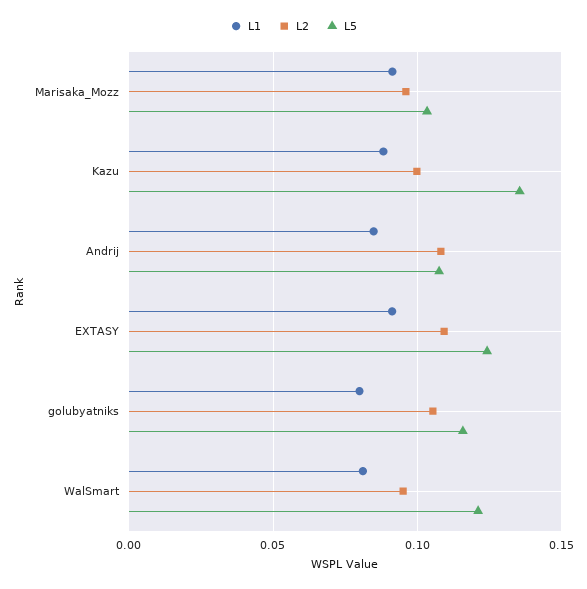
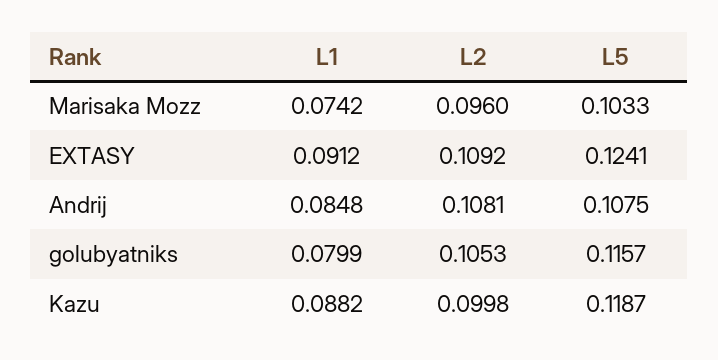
L1, Marisaka_Mozz: 0.09 -> 0.0742
L5, Kazu: 0.135 -> 0.1187
L1, WalSmart: 0.08 -> none
L2, WalSmart: 0.095 -> none
L5, WalSmart: 0.12 -> none

